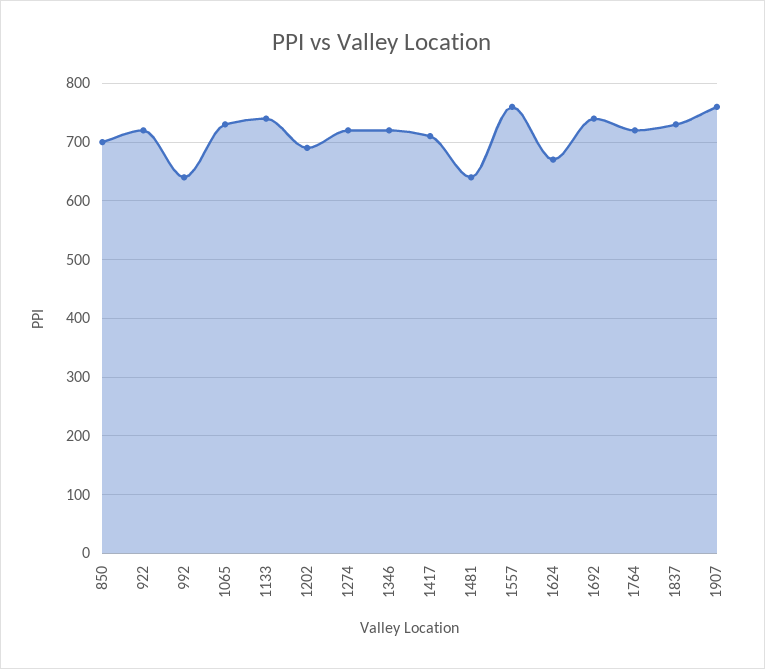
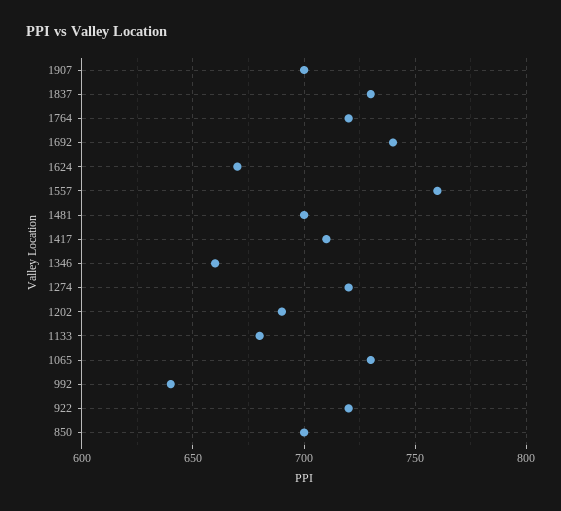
1133: 740 -> 680
1346: 720 -> 660
1481: 640 -> 700
1907: 760 -> 700

